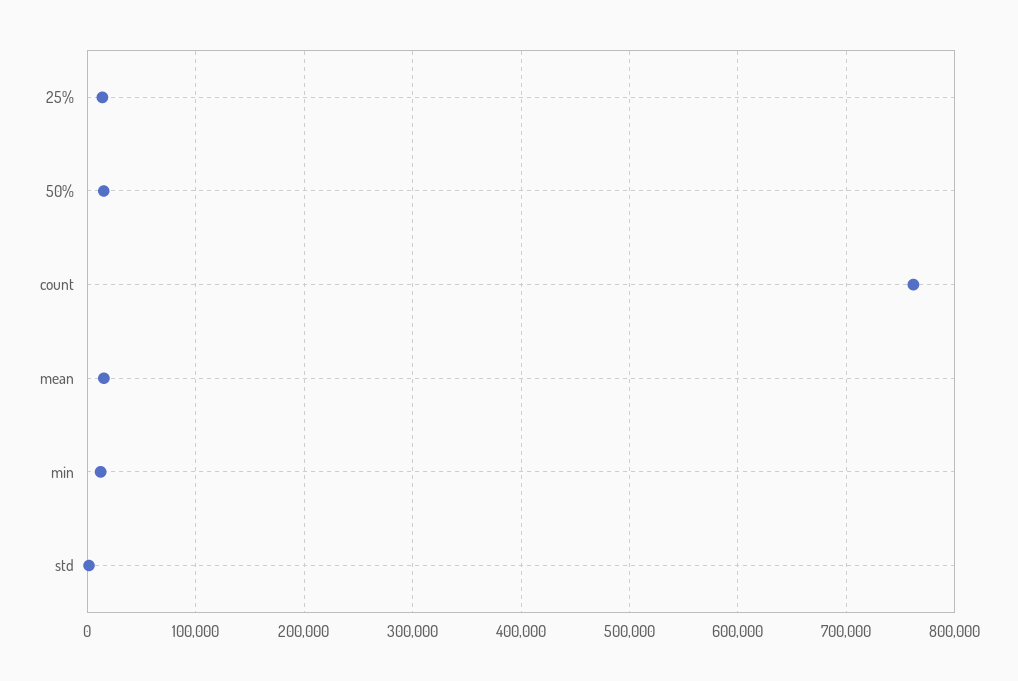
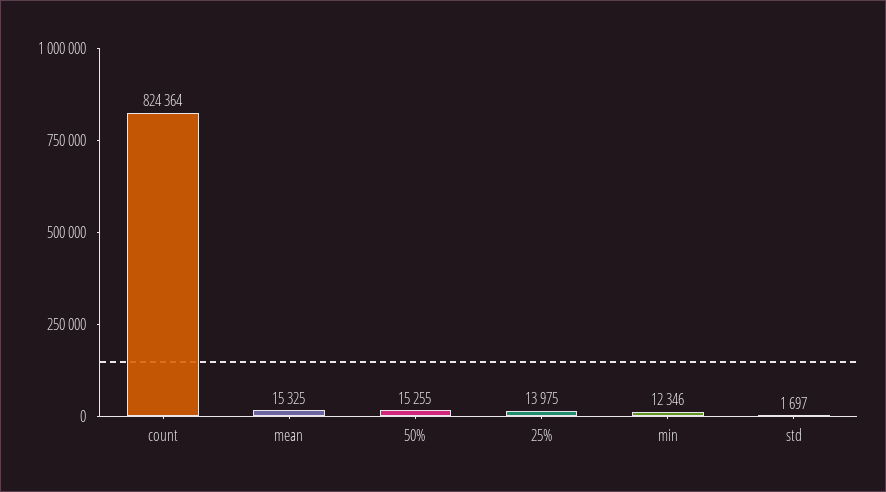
count: 760000 -> 824364

